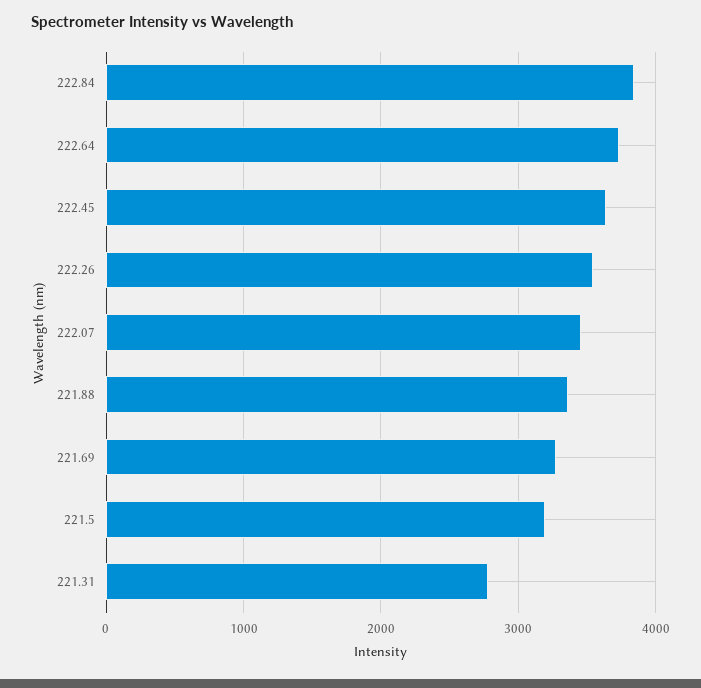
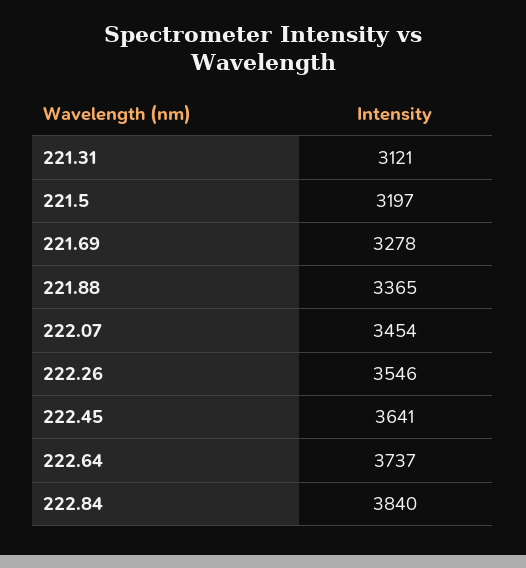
221.31: 2800 -> 3121

